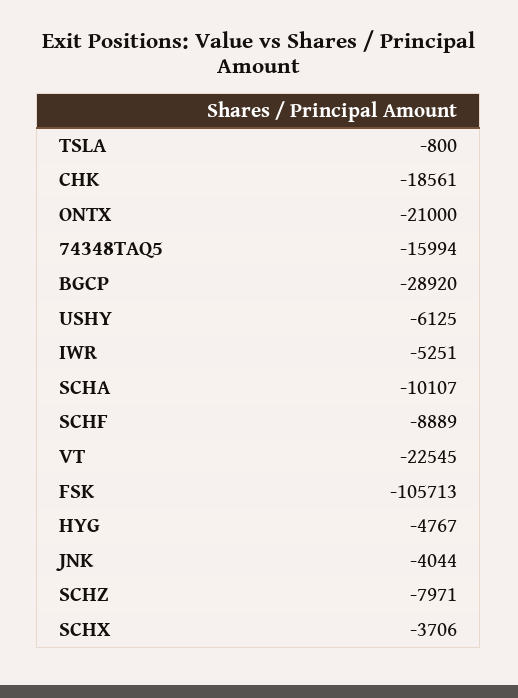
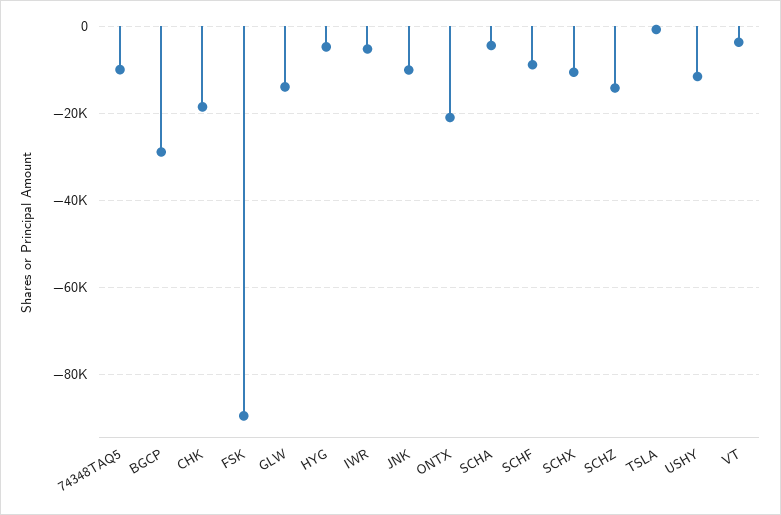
74348TAQ5: -15994 -> -10000
USHY: -6125 -> -12000
SCHA: -10107 -> -4000
VT: -22545 -> -4000
FSK: -105713 -> -90000
JNK: -4044 -> -10000
SCHZ: -7971 -> -14000
SCHX: -3706 -> -10000
GLW: none -> -14000

